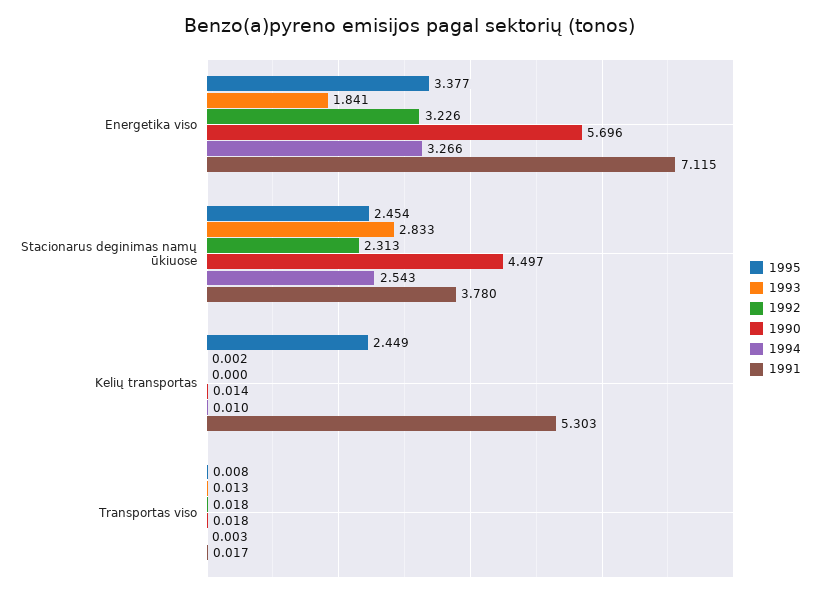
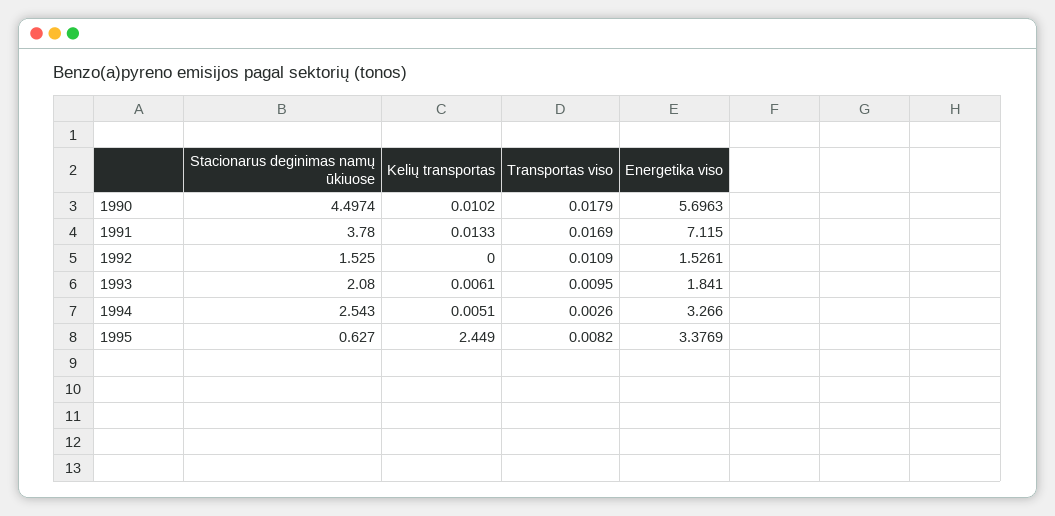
1992, Energetika viso: 3.226 -> 1.5261
1995, Stacionarus deginimas namų ūkiuose: 2.454 -> 0.627
1993, Stacionarus deginimas namų ūkiuose: 2.833 -> 2.08
1992, Stacionarus deginimas namų ūkiuose: 2.313 -> 1.525
1993, Kelių transportas: 0.002 -> 0.0061
1990, Kelių transportas: 0.014 -> 0.0102
1994, Kelių transportas: 0.01 -> 0.0051
1991, Kelių transportas: 5.303 -> 0.0133
1993, Transportas viso: 0.013 -> 0.0095
1992, Transportas viso: 0.018 -> 0.0109

